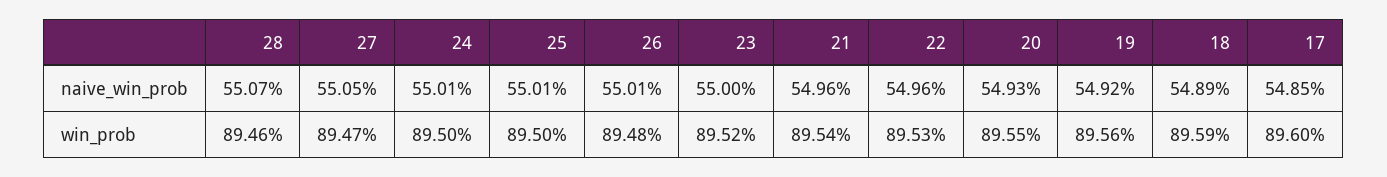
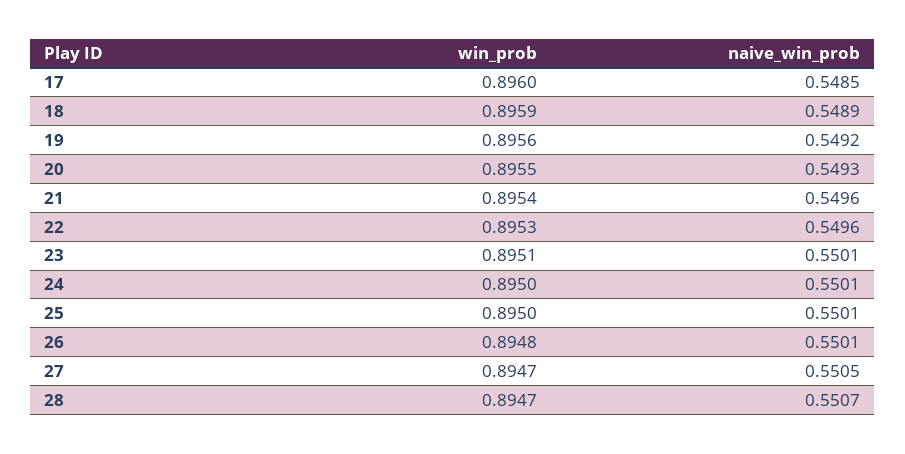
23, naive_win_prob: 0.55 -> 0.5501
28, win_prob: 0.8946 -> 0.8947
23, win_prob: 0.8952 -> 0.8951

